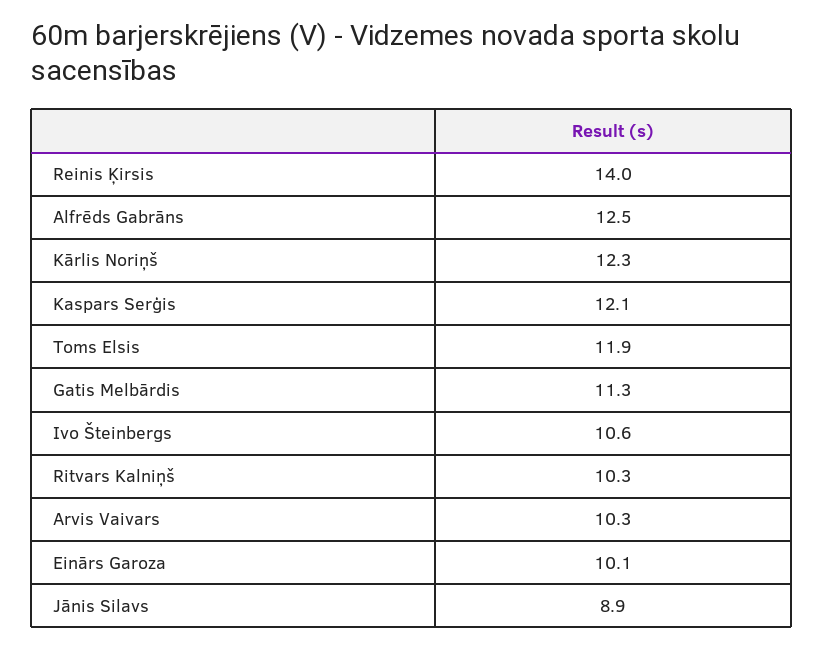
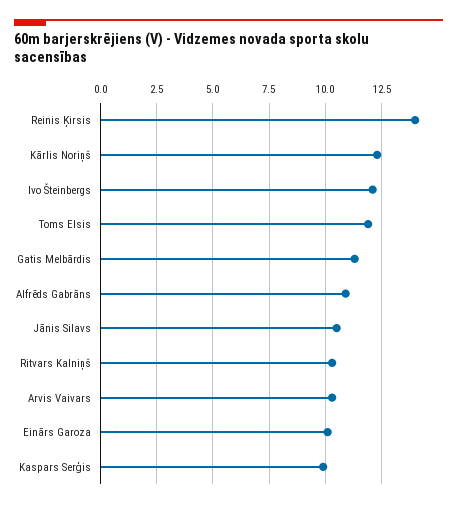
Alfrēds Gabrāns: 12.5 -> 11
Kaspars Serģis: 12.1 -> 10
Ivo Šteinbergs: 10.6 -> 12
Jānis Silavs: 8.9 -> 10.5

